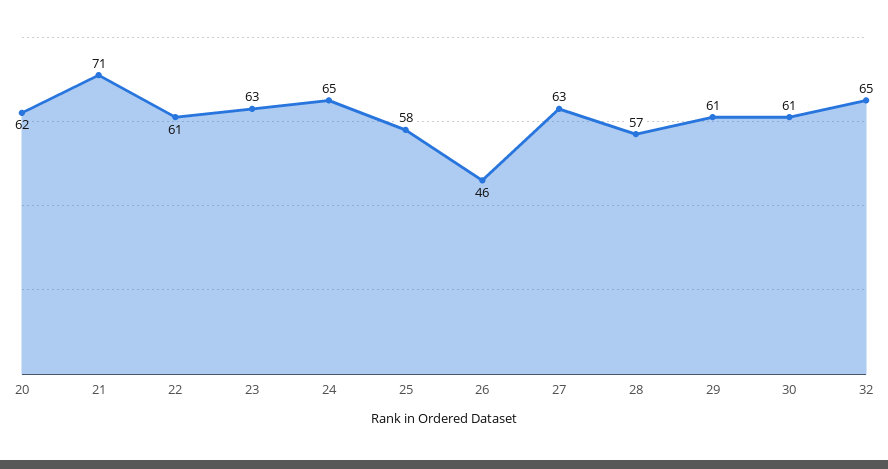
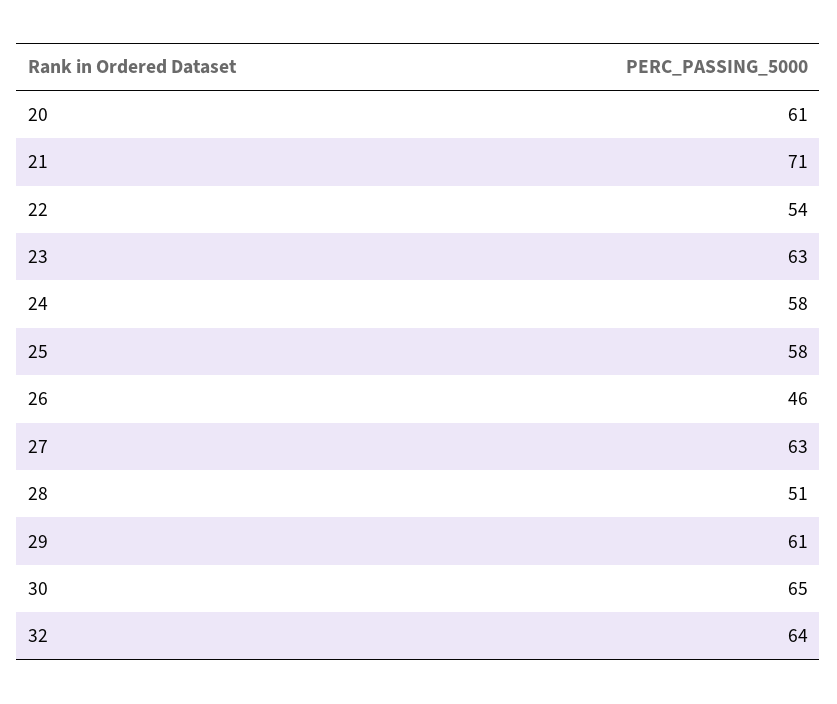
20: 62 -> 61
22: 61 -> 54
24: 65 -> 58
28: 57 -> 51
30: 61 -> 65
32: 65 -> 64

